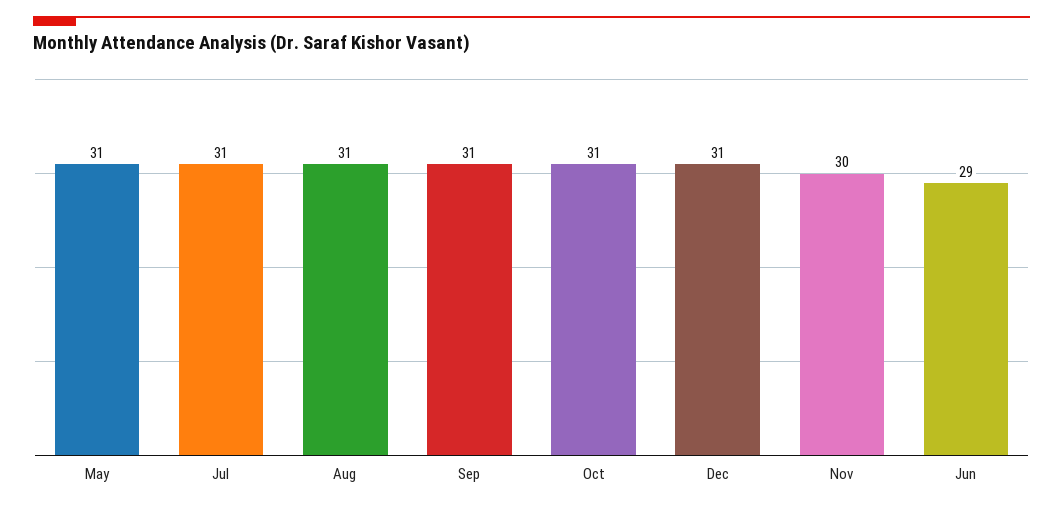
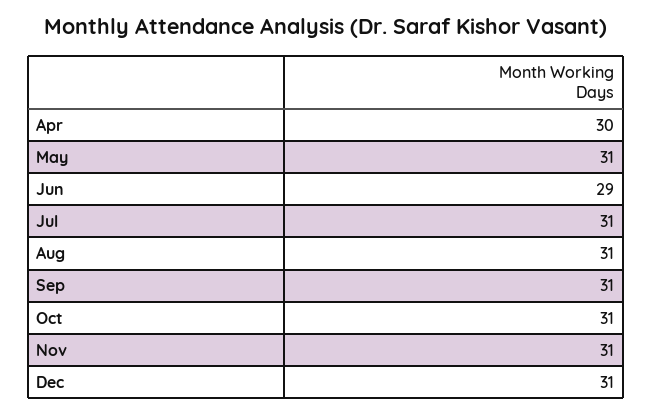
Nov: 30 -> 31
Apr: none -> 30

